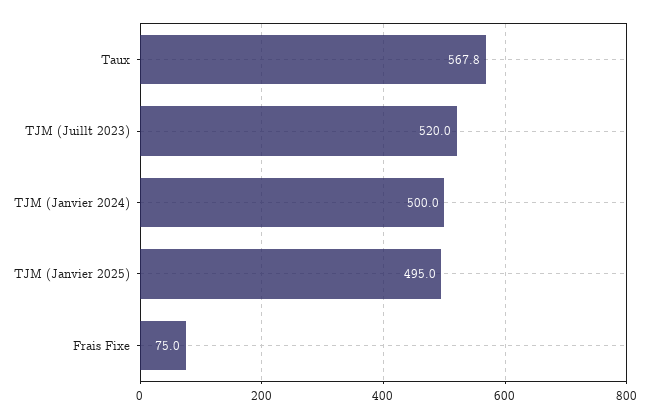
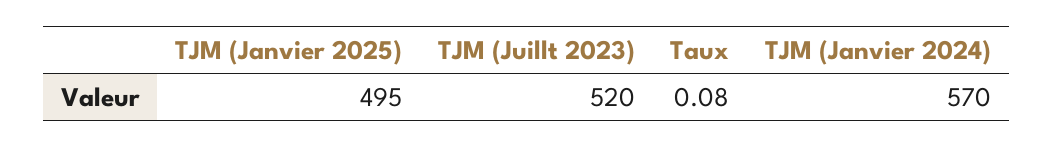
Taux: 567.8 -> 0.08
TJM (Janvier 2024): 500 -> 570
Frais Fixe: 75 -> none

